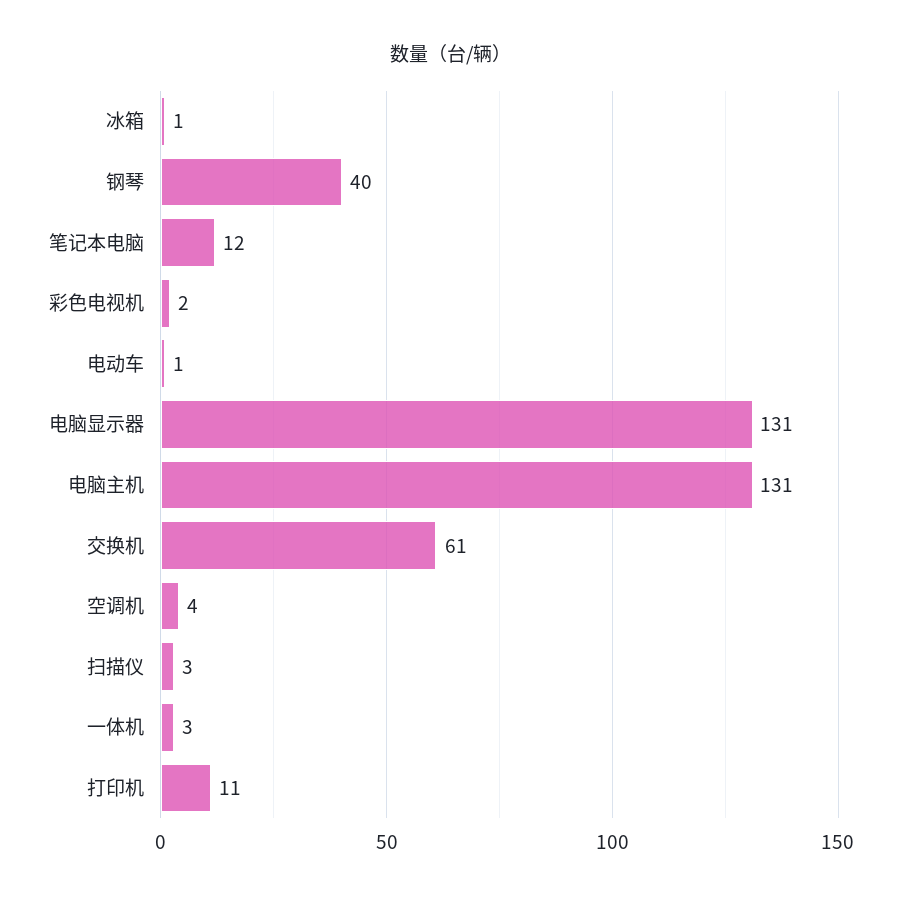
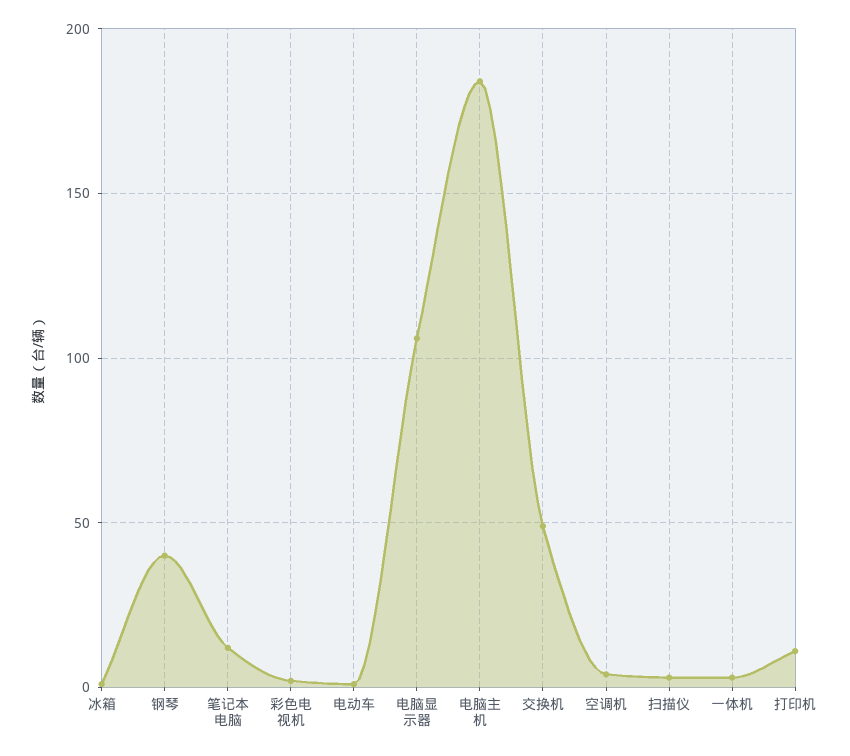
电脑显示器: 131 -> 105
电脑主机: 131 -> 185
交换机: 61 -> 50

